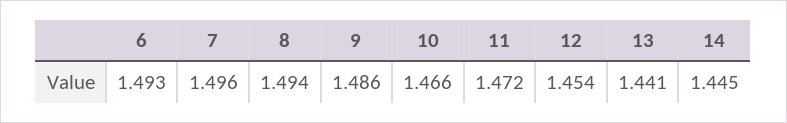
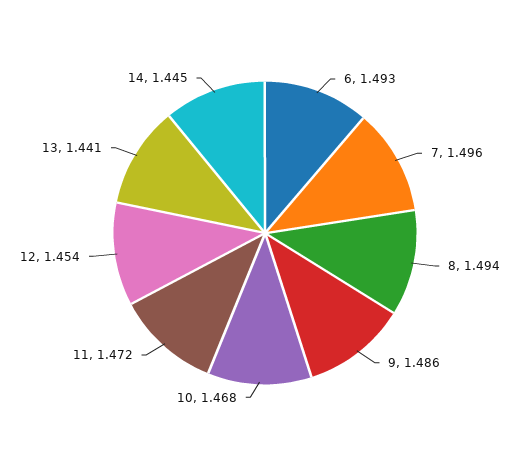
10: 1.466 -> 1.468

